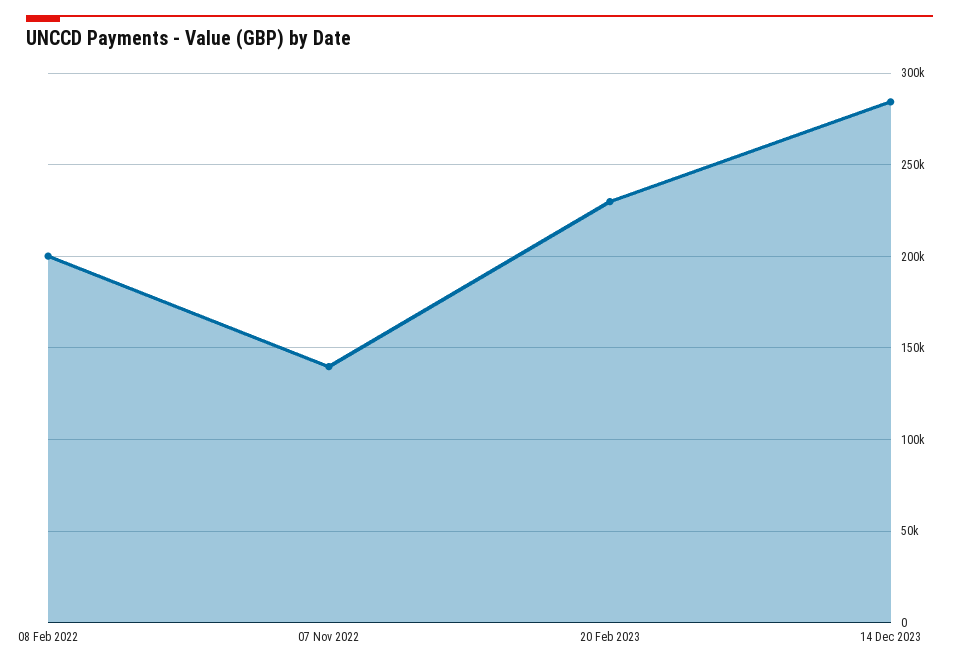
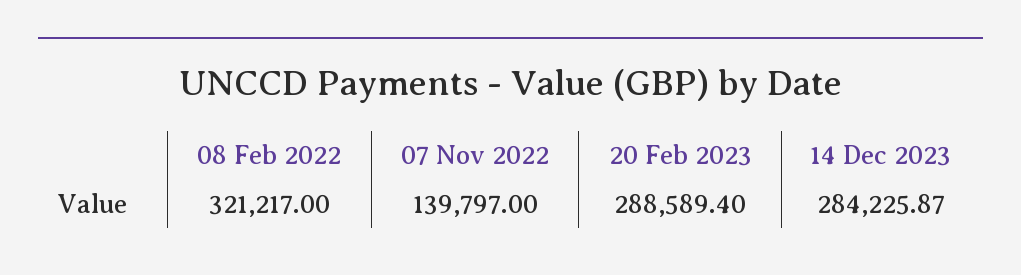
08 Feb 2022: 200000 -> 321217
20 Feb 2023: 230000 -> 288589.4

